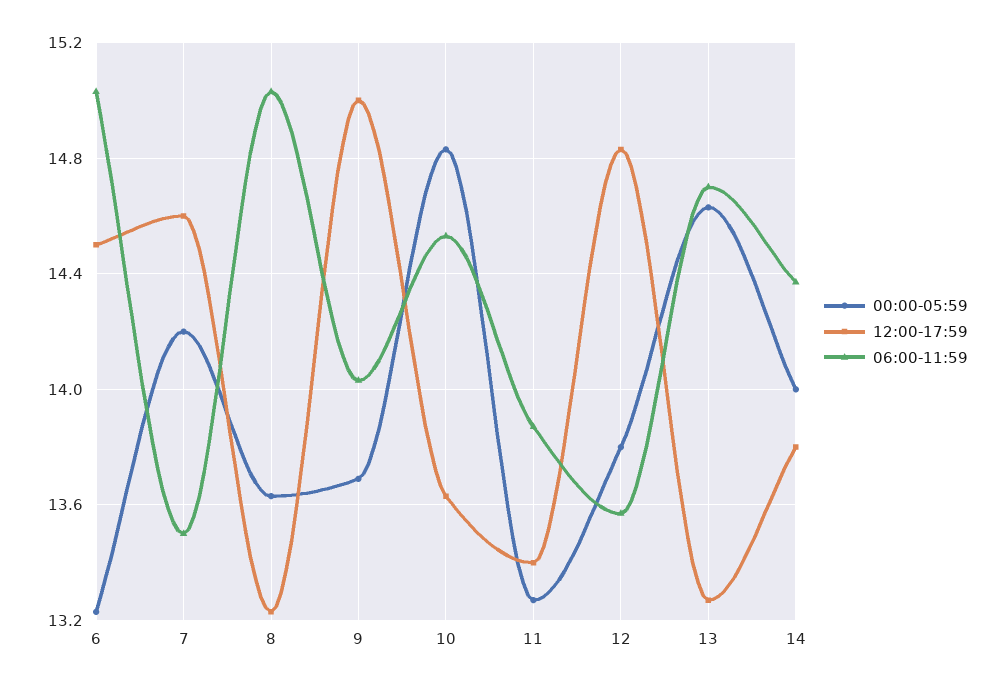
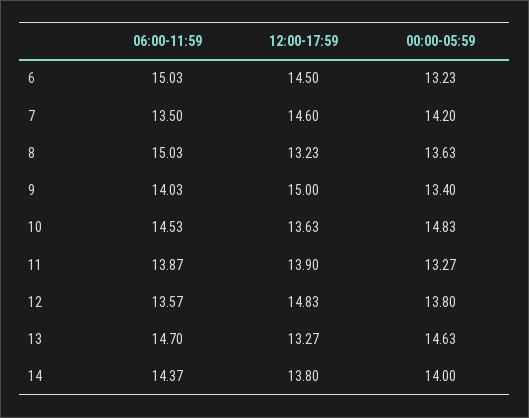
00:00-05:59, 9: 13.7 -> 13.4
12:00-17:59, 11: 13.4 -> 13.9

